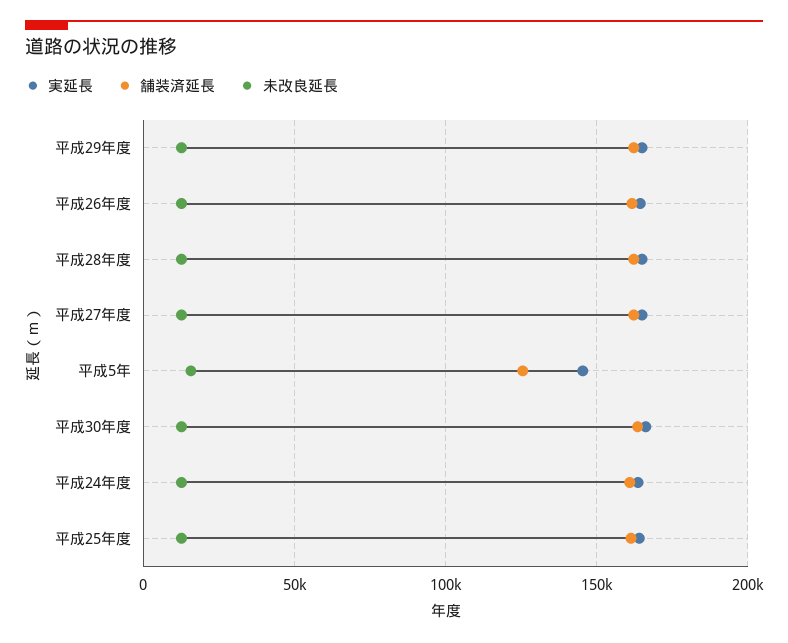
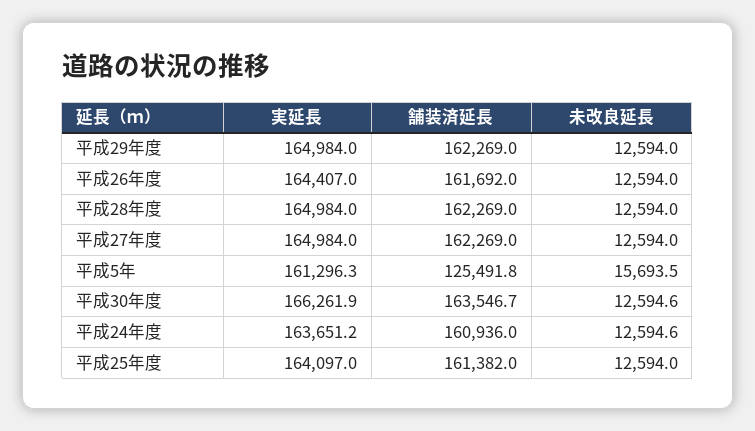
実延長, 平成5年: 145000 -> 161296.3

